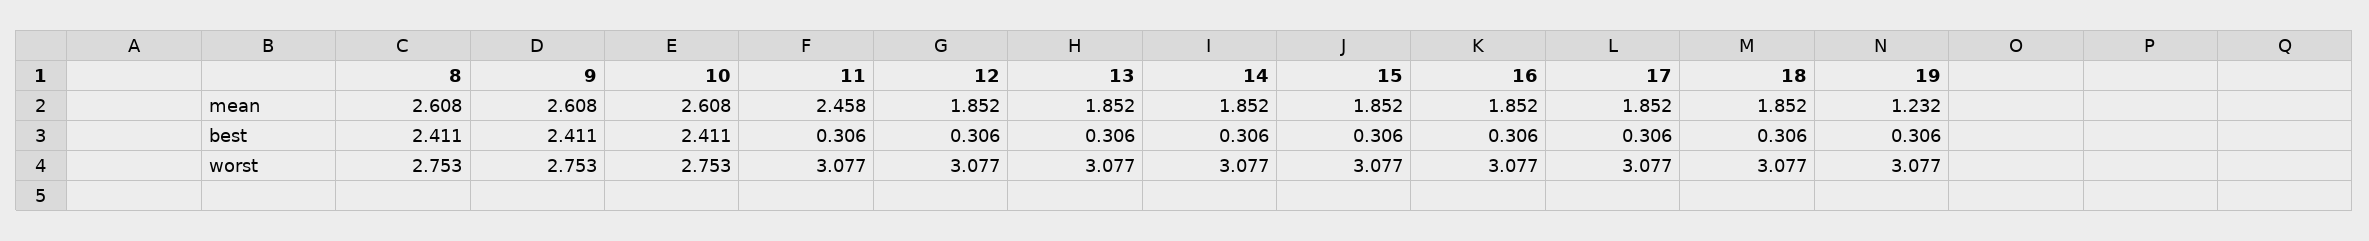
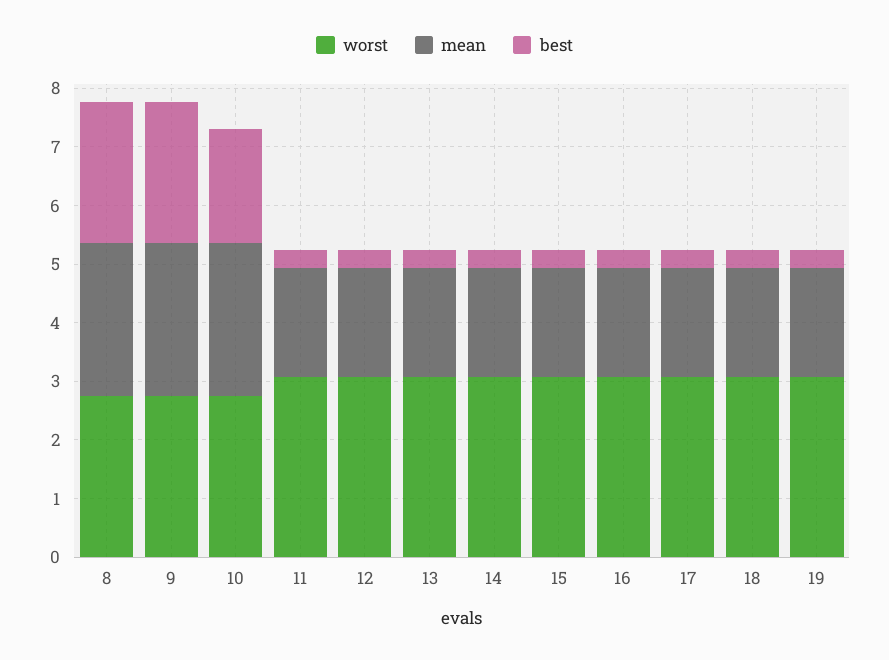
mean, 11: 2.458 -> 1.8
mean, 19: 1.232 -> 1.8
best, 10: 2.411 -> 2

